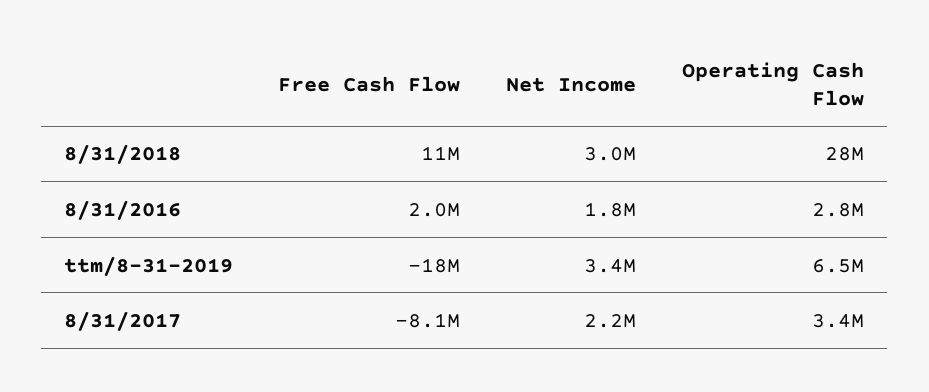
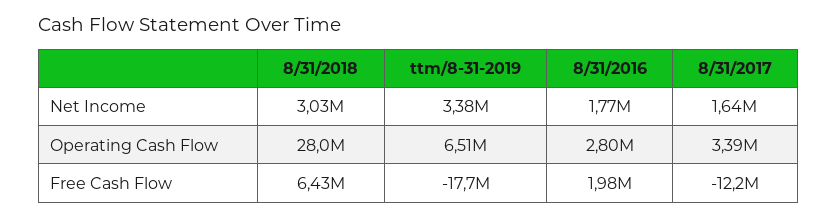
Free Cash Flow, 8/31/2018: 11000000 -> 6430000
Free Cash Flow, 8/31/2017: -8100000 -> -12200000
Net Income, 8/31/2017: 2200000 -> 1640000

